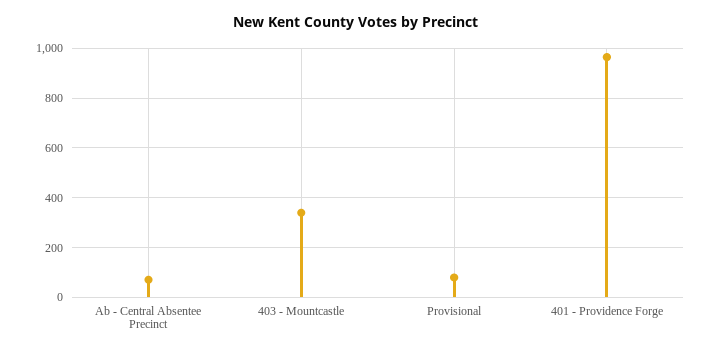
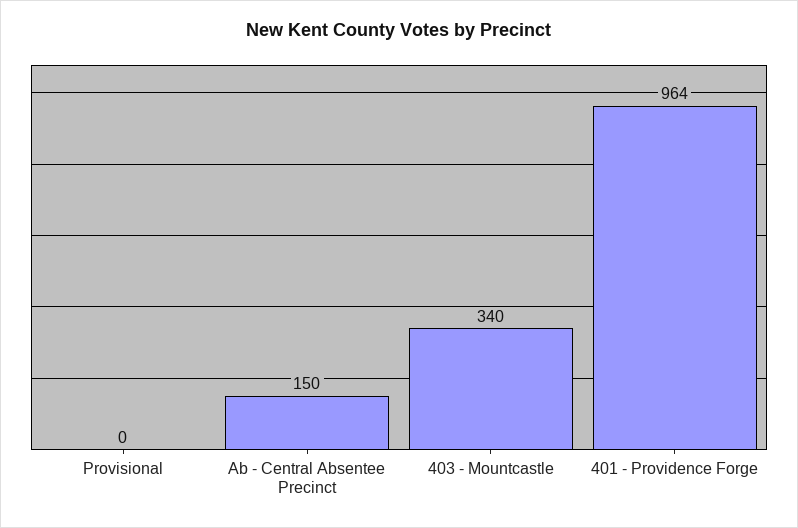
Ab - Central Absentee Precinct: 75 -> 150
Provisional: 75 -> 0

